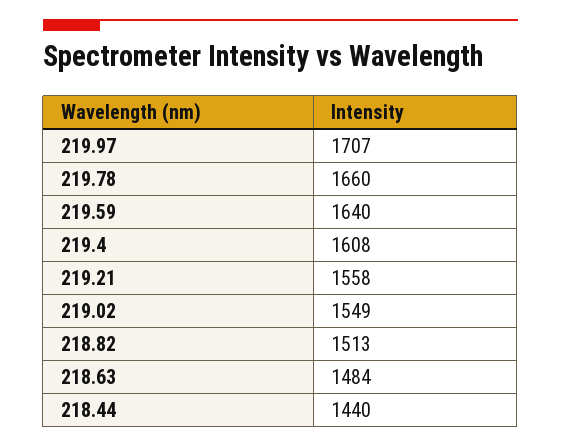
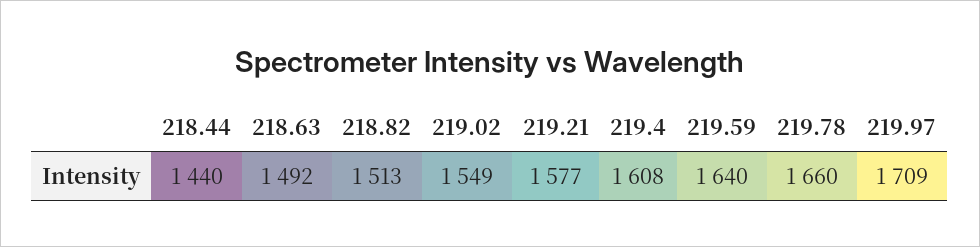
219.97: 1707 -> 1709
219.21: 1558 -> 1577
218.63: 1484 -> 1492

